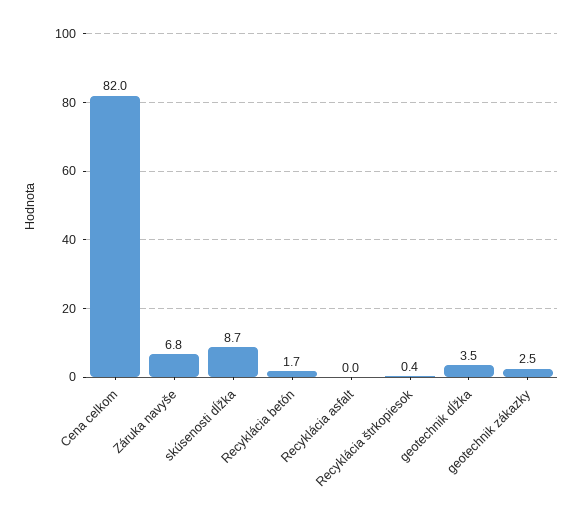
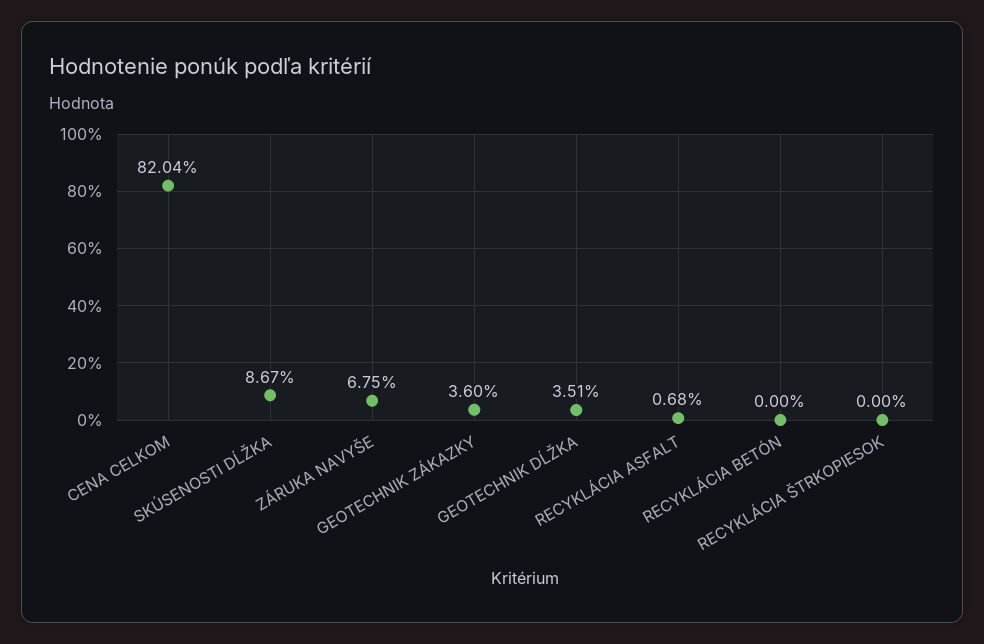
Recyklácia betón: 1.7 -> 0
Recyklácia asfalt: 0 -> 0.68
Recyklácia štrkopiesok: 0.4 -> 0
geotechnik zákazky: 2.5 -> 3.6

